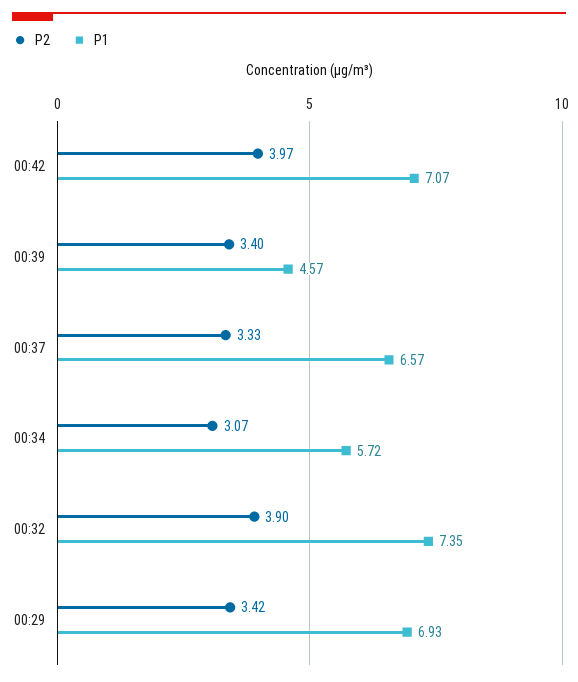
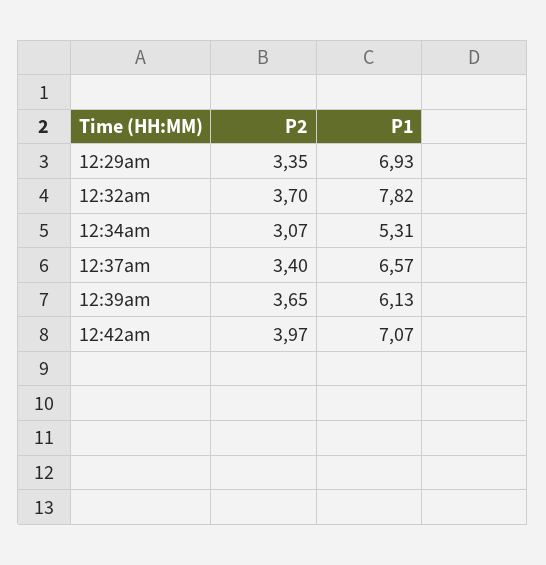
P2, 00:39: 3.4 -> 3.65
P1, 00:39: 4.57 -> 6.13
P2, 00:37: 3.33 -> 3.4
P1, 00:34: 5.72 -> 5.31
P2, 00:32: 3.9 -> 3.7
P1, 00:32: 7.35 -> 7.82
P2, 00:29: 3.42 -> 3.35

